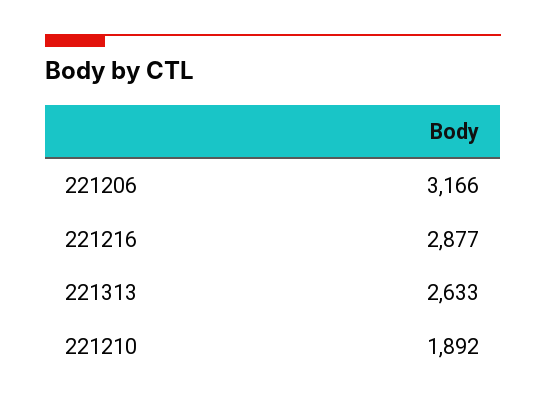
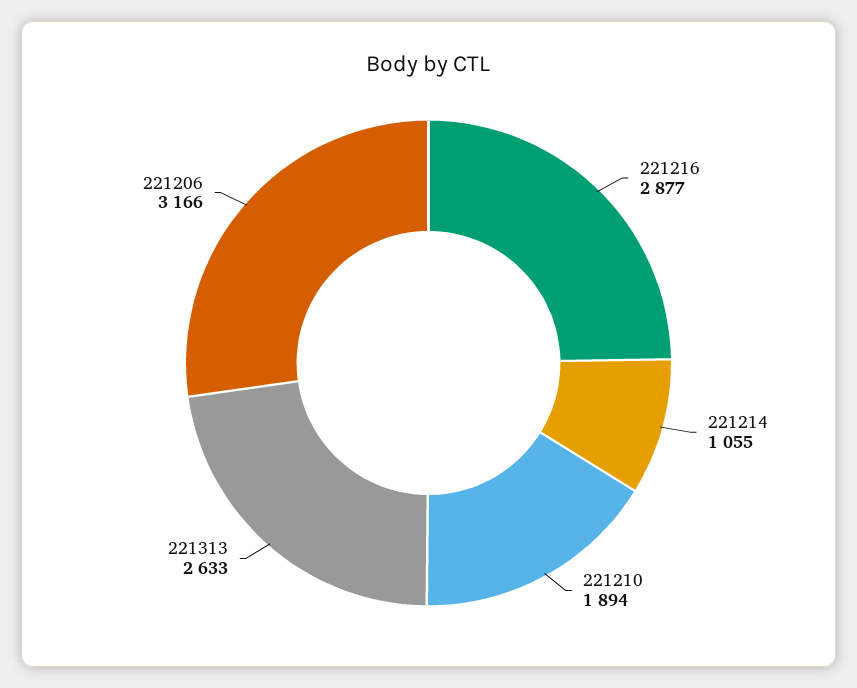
221210: 1892 -> 1894
221214: none -> 1055

